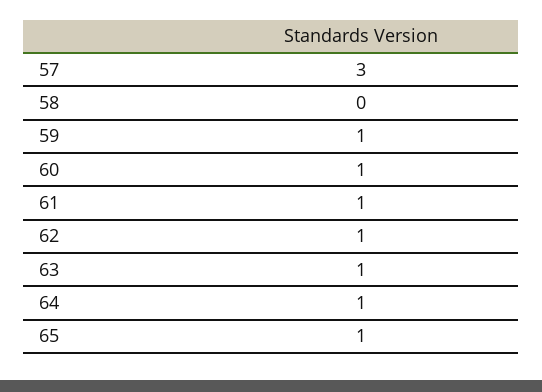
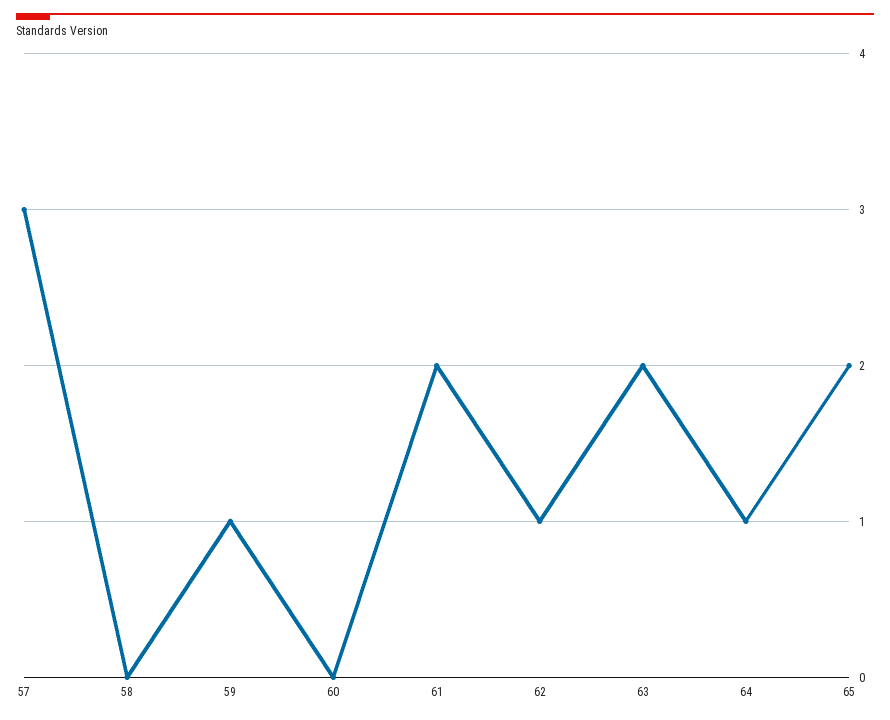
60: 1 -> 0
61: 1 -> 2
63: 1 -> 2
65: 1 -> 2

